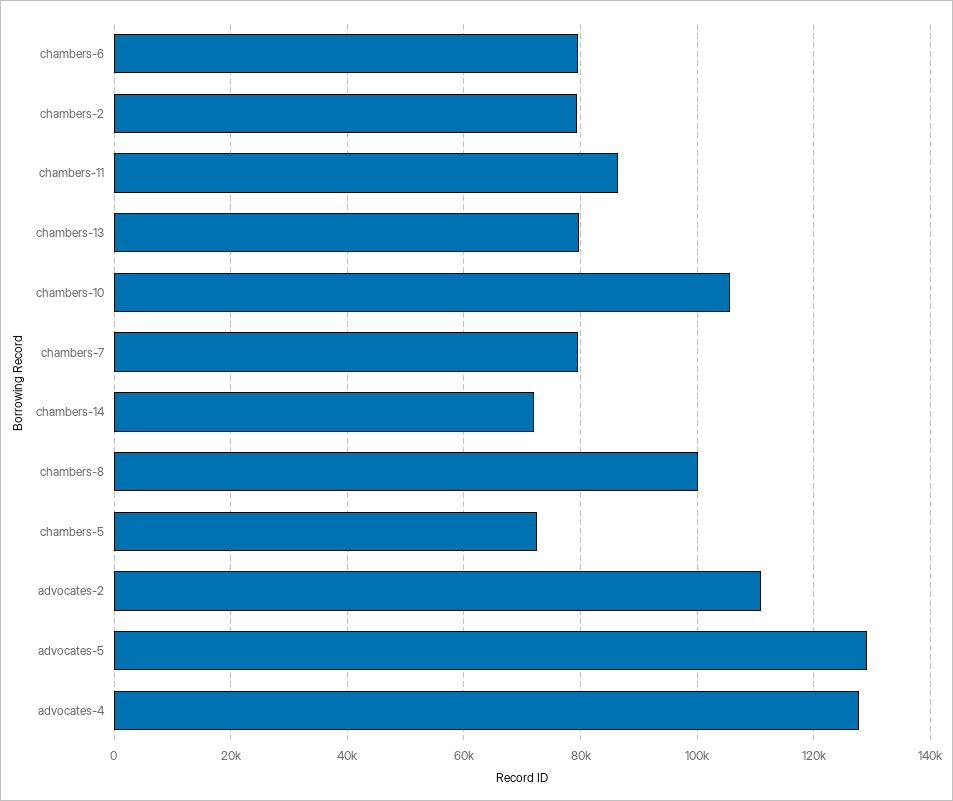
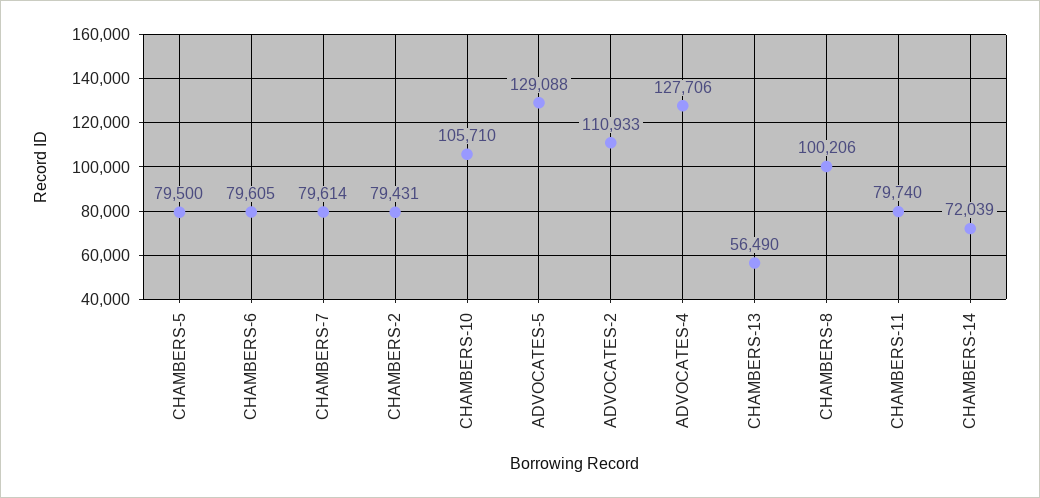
chambers-11: 86000 -> 79740
chambers-13: 80000 -> 56490
chambers-5: 72000 -> 79500

